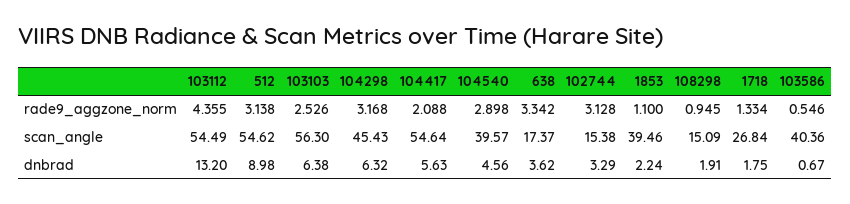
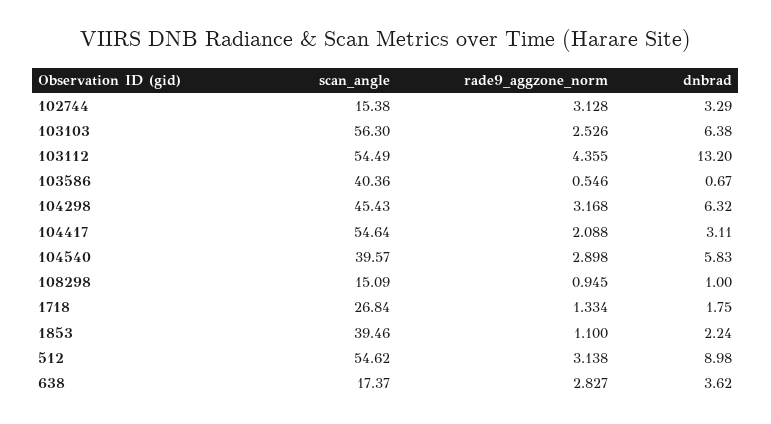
638, rade9_aggzone_norm: 3.342 -> 2.827
104417, dnbrad: 5.63 -> 3.11
104540, dnbrad: 4.56 -> 5.83
108298, dnbrad: 1.91 -> 1

